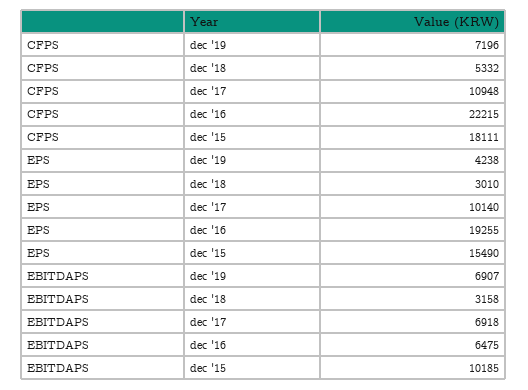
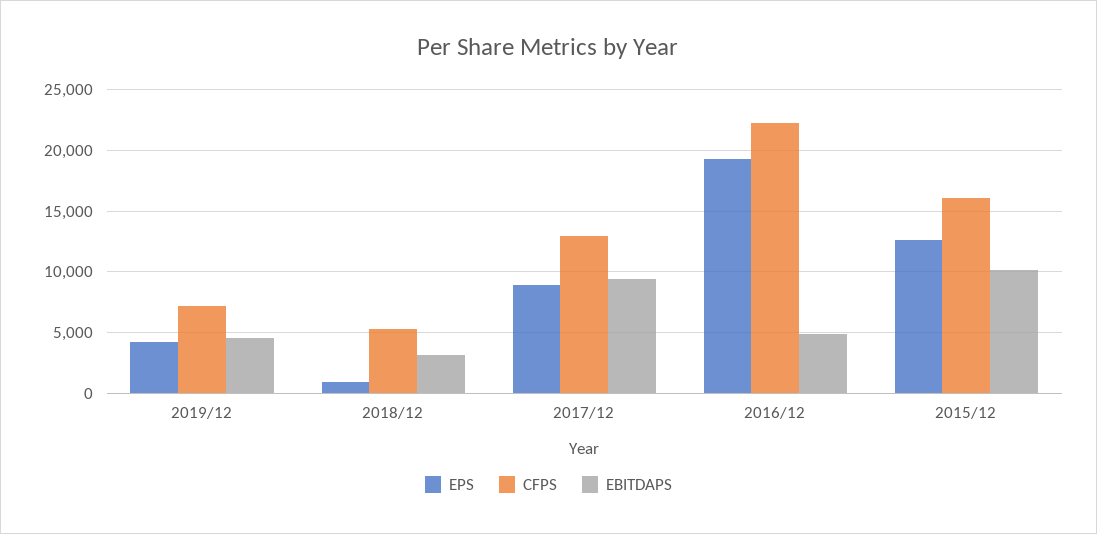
CFPS, dec '17: 10948 -> 13000
CFPS, dec '15: 18111 -> 16000
EPS, dec '18: 3010 -> 1000
EPS, dec '17: 10140 -> 9000
EPS, dec '15: 15490 -> 12500
EBITDAPS, dec '19: 6907 -> 4500
EBITDAPS, dec '17: 6918 -> 9500
EBITDAPS, dec '16: 6475 -> 5000

